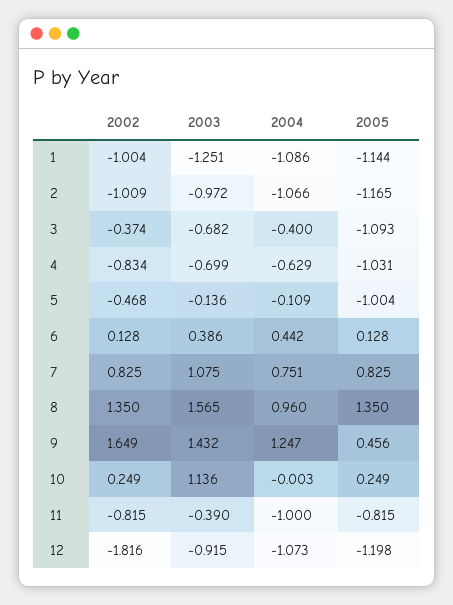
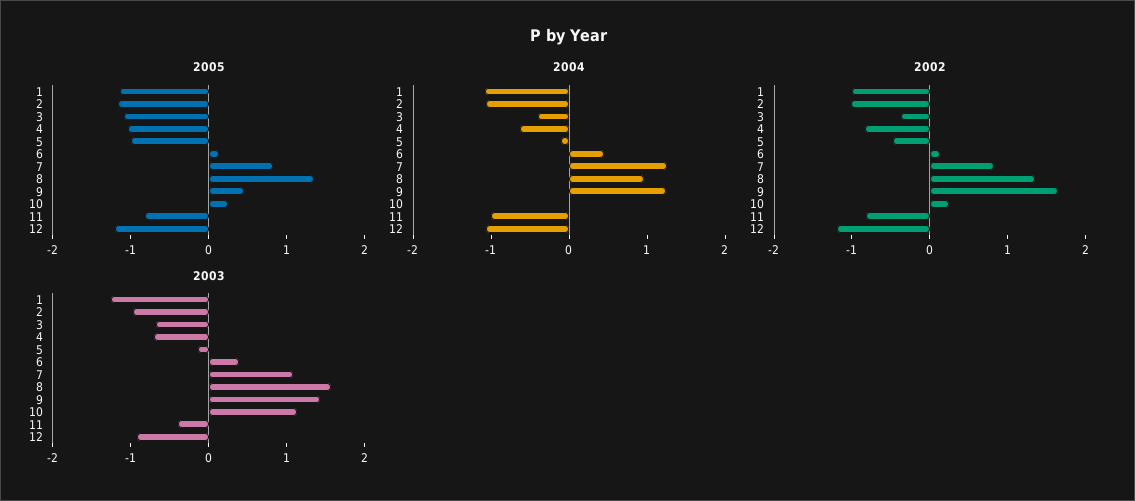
2004, 7: 0.751 -> 1.2
2002, 12: -1.816 -> -1.2

